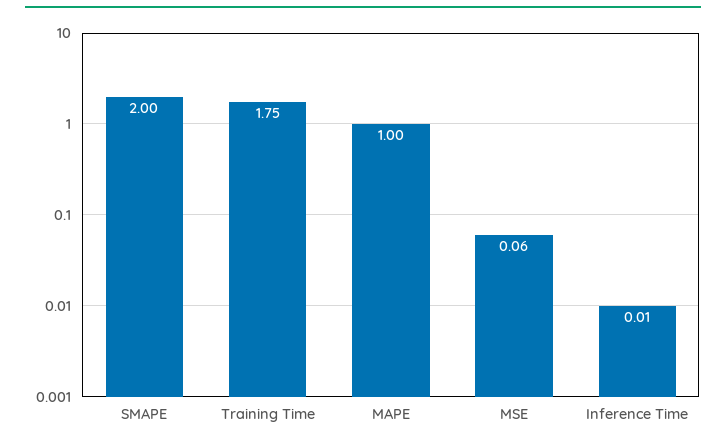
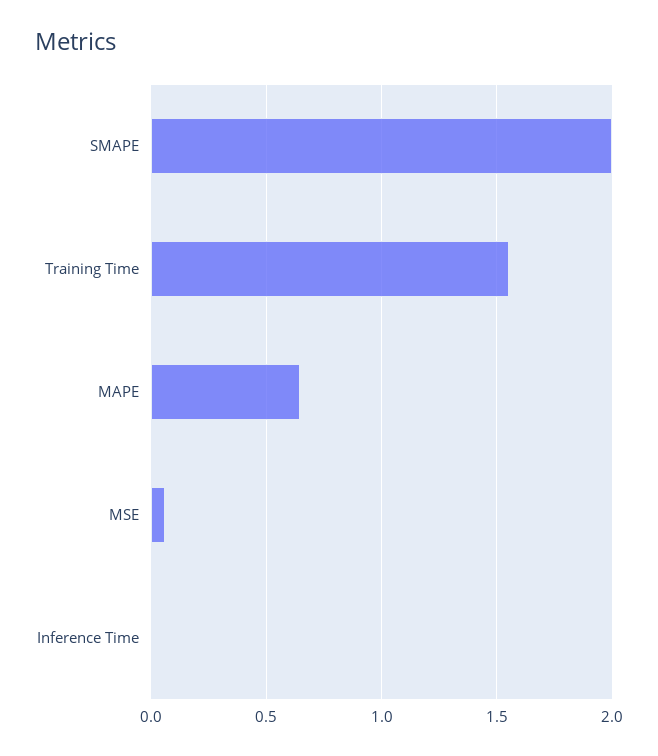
Training Time: 1.75 -> 1.55
MAPE: 1 -> 0.65

